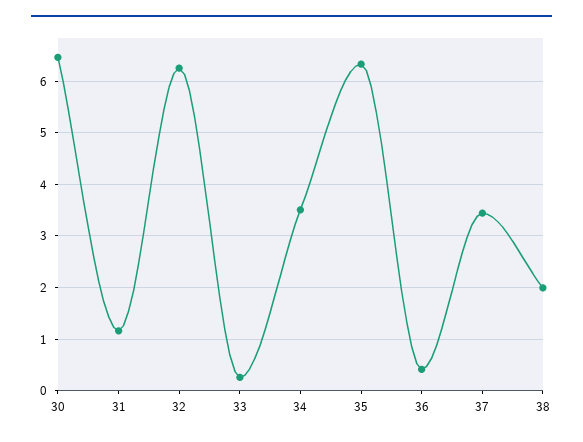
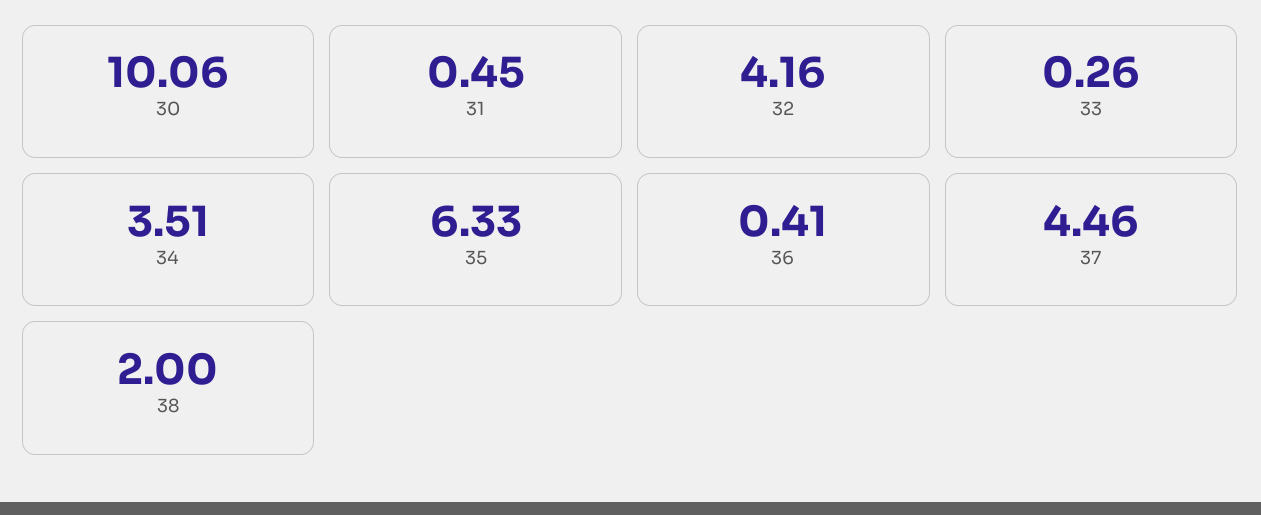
30: 6.4 -> 10.06
31: 1.2 -> 0.45
32: 6.2 -> 4.16
37: 3.4 -> 4.46

